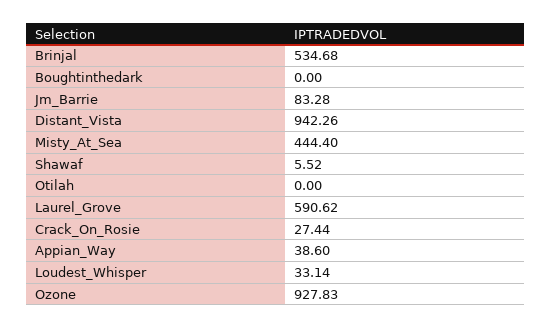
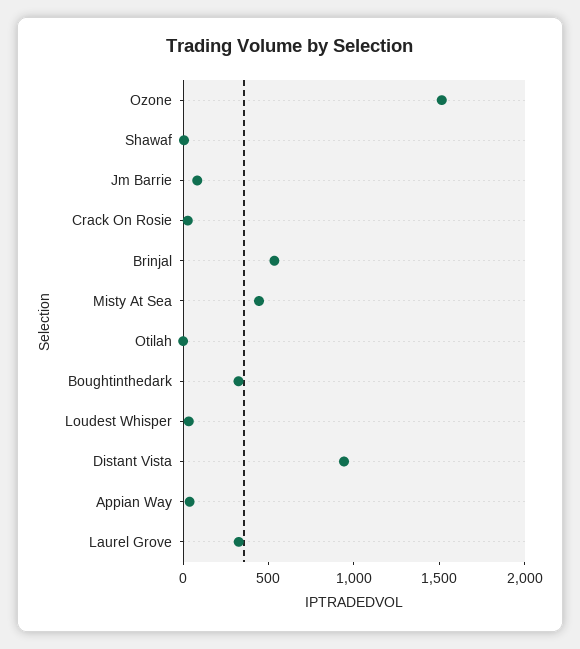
Boughtinthedark: 0 -> 300
Laurel_Grove: 590.62 -> 300
Ozone: 927.83 -> 1500

